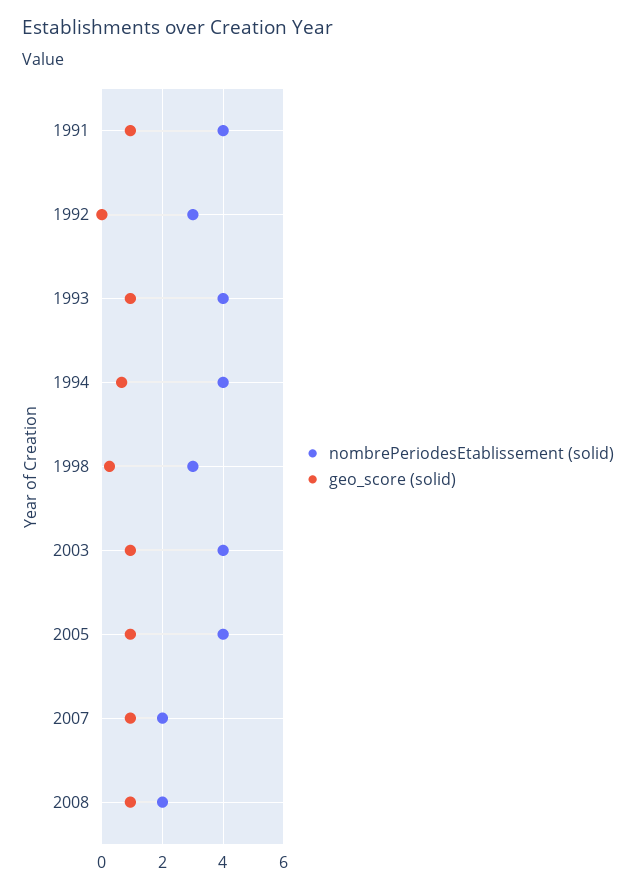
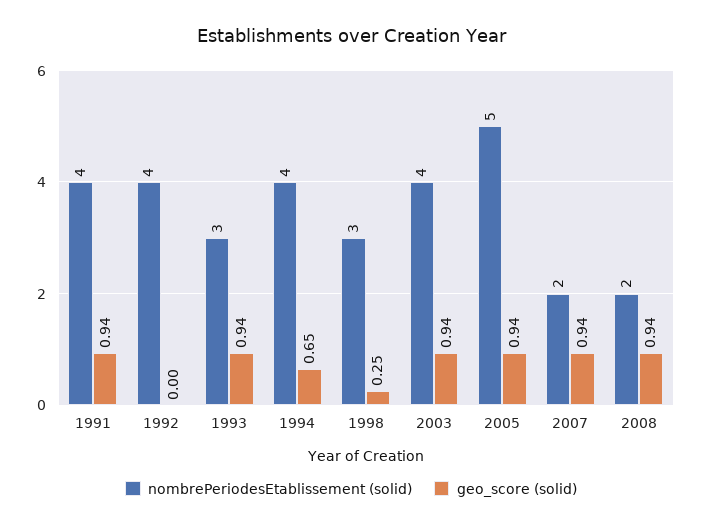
nombrePeriodesEtablissement (solid), 1992: 3 -> 4
nombrePeriodesEtablissement (solid), 1993: 4 -> 3
nombrePeriodesEtablissement (solid), 2005: 4 -> 5

